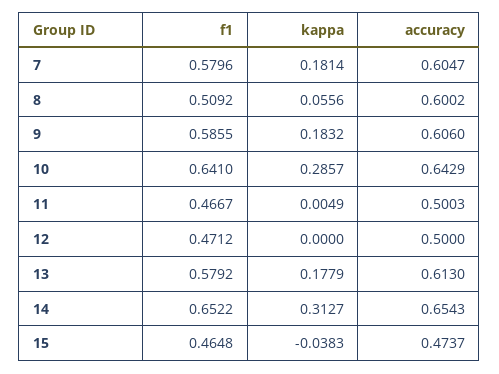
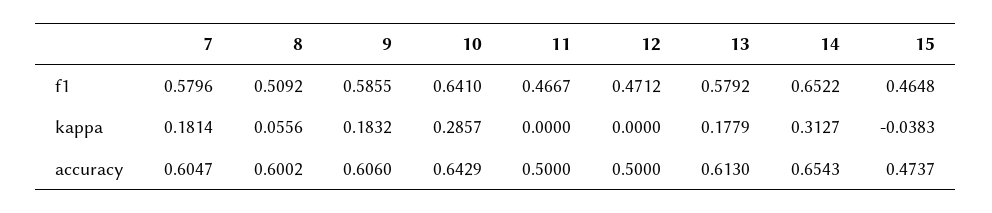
kappa, 11: 0.0049 -> 0
accuracy, 11: 0.5003 -> 0.5

